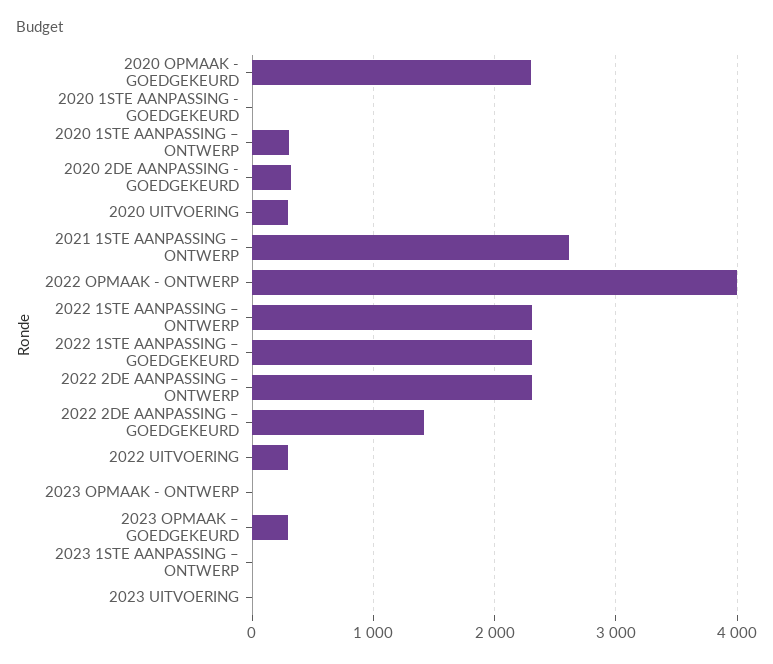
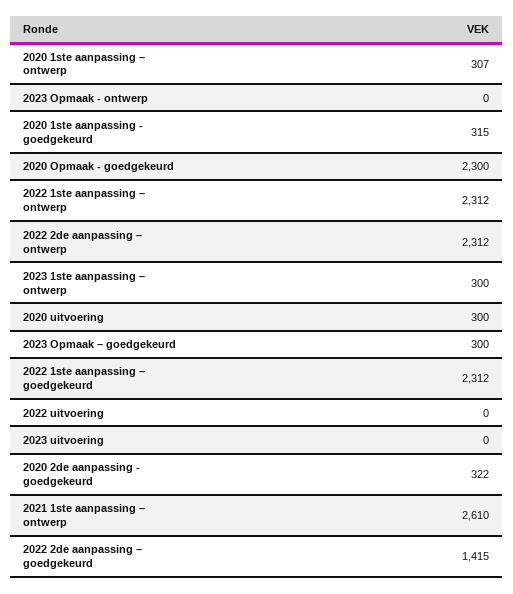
2020 1STE AANPASSING - GOEDGEKEURD: 0 -> 315
2022 OPMAAK - ONTWERP: 4000 -> none
2022 UITVOERING: 300 -> 0
2023 1STE AANPASSING – ONTWERP: 0 -> 300

